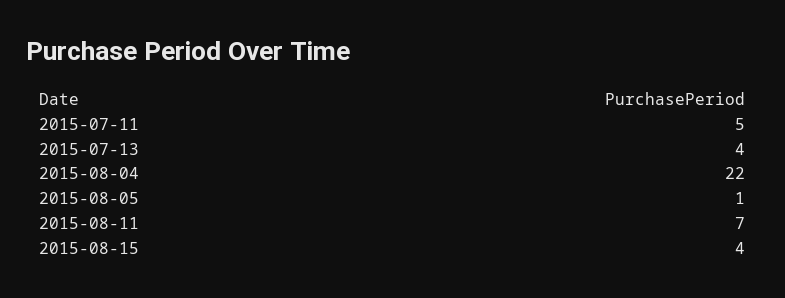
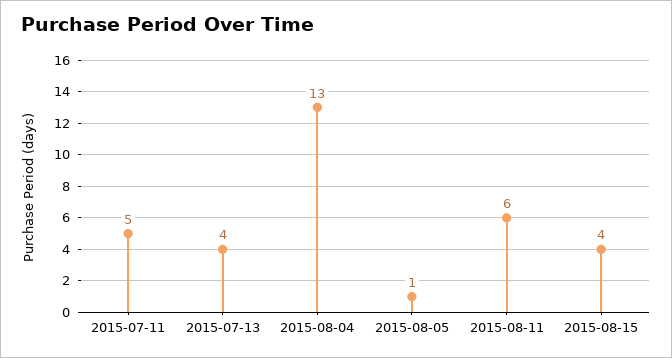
2015-08-04: 22 -> 13
2015-08-11: 7 -> 6

